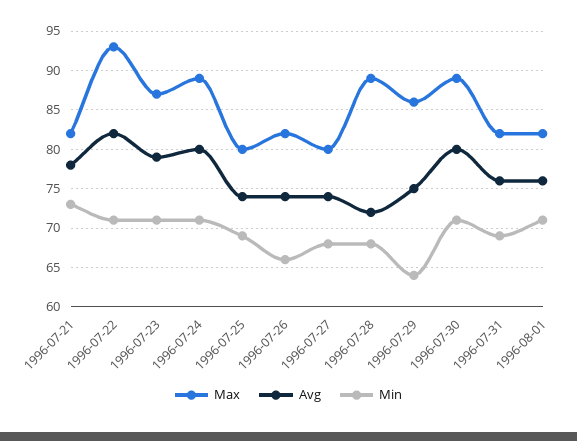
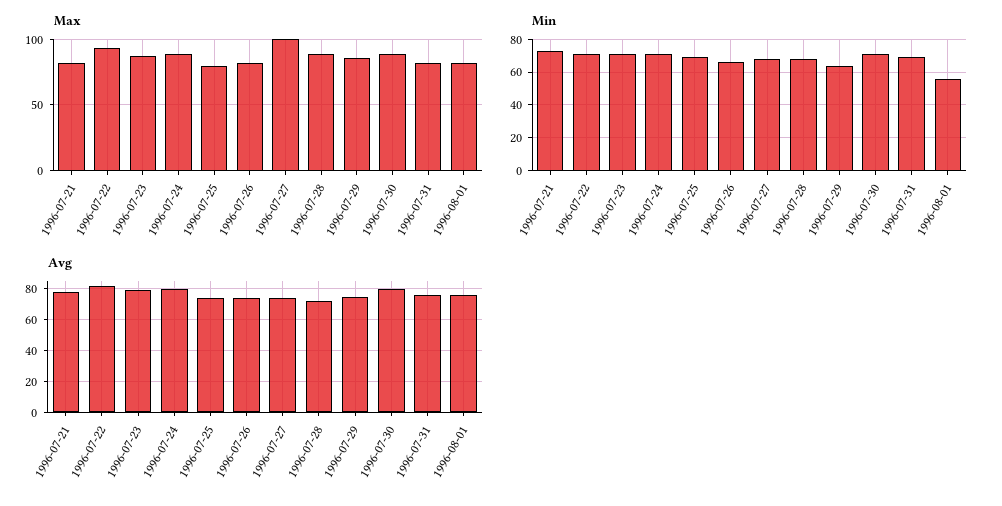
Max, 1996-07-27: 80 -> 100
Min, 1996-08-01: 71 -> 55

